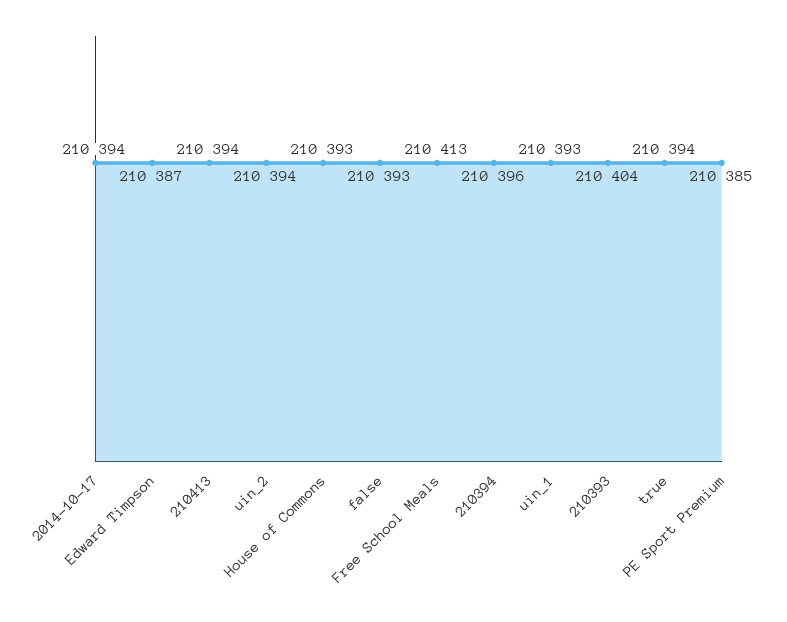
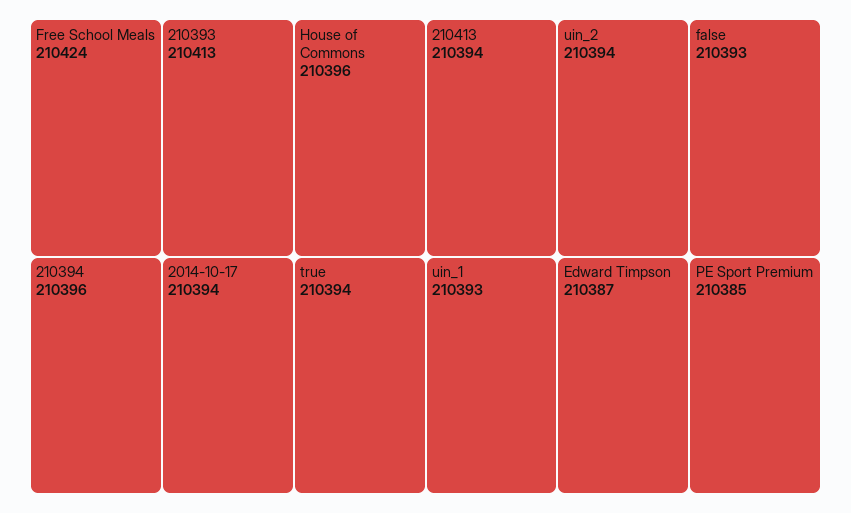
House of Commons: 210393 -> 210396
Free School Meals: 210413 -> 210424
210393: 210404 -> 210413

